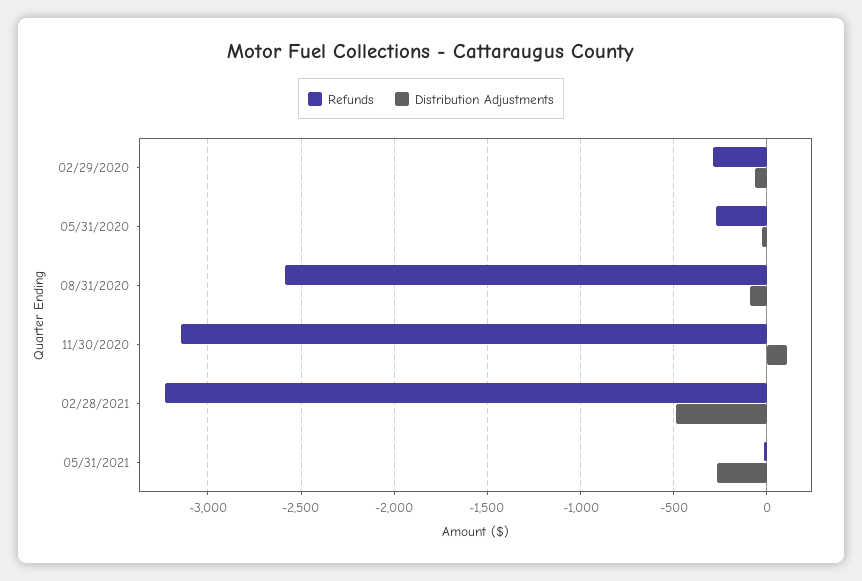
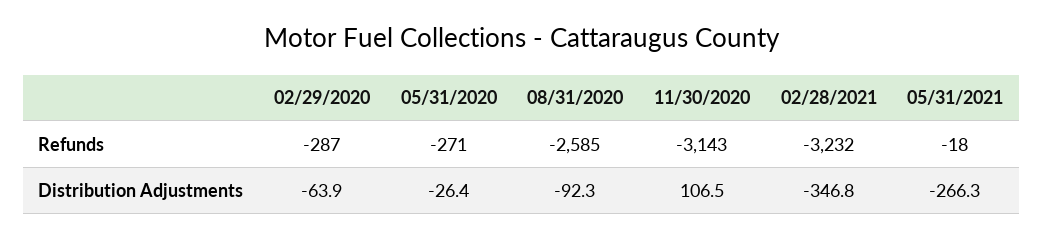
Distribution Adjustments, 02/28/2021: -500 -> -346.8

